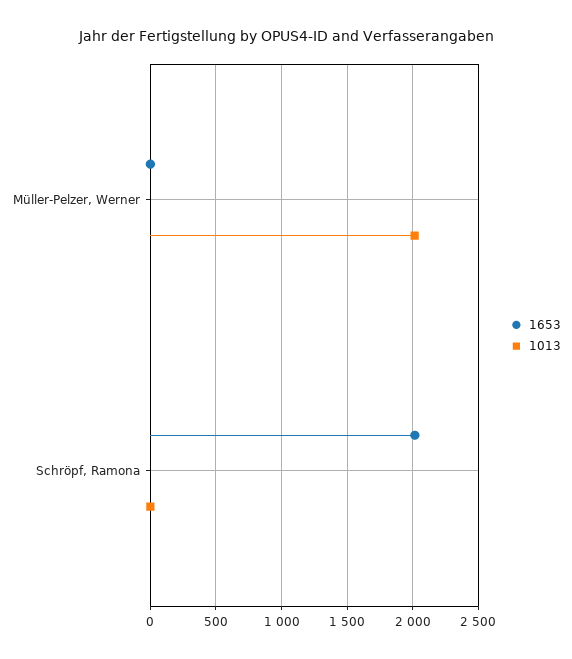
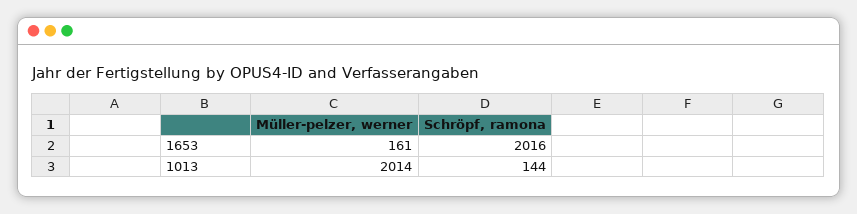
1653, Müller-Pelzer, Werner: 0 -> 161
1013, Schröpf, Ramona: 0 -> 144

